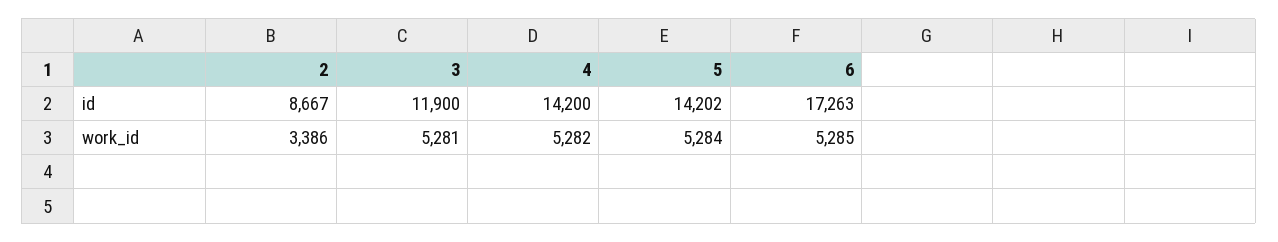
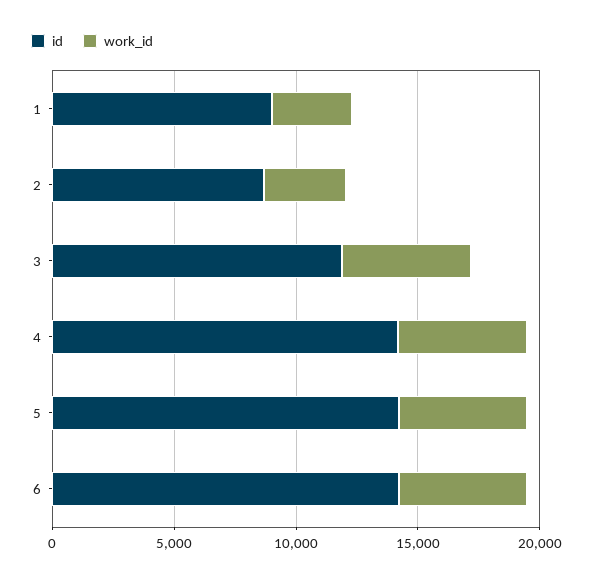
id, 6: 17263 -> 14000
id, 1: none -> 9000
work_id, 1: none -> 3000

